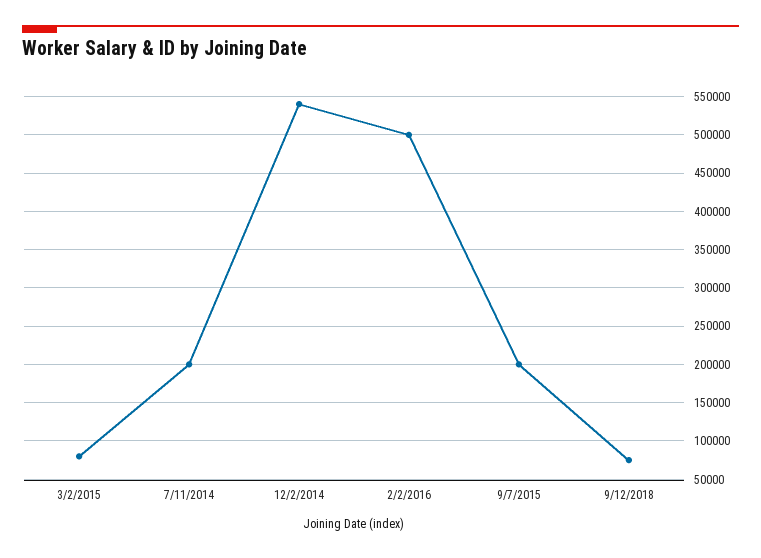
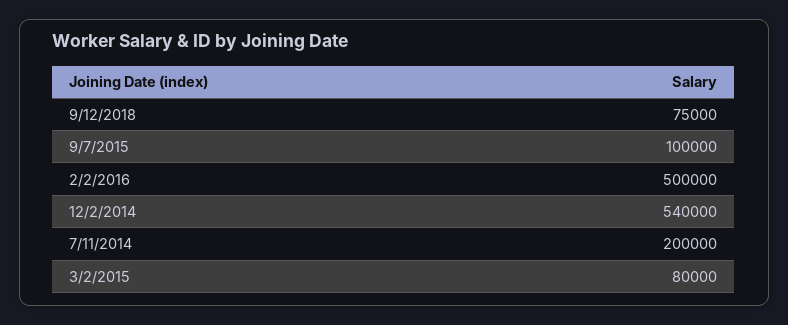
9/7/2015: 200000 -> 100000

